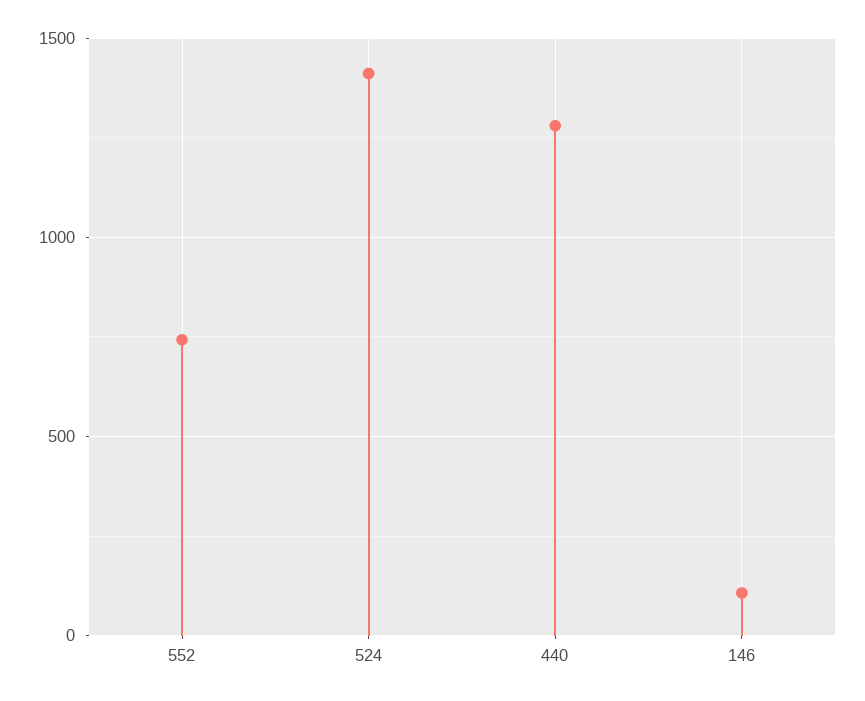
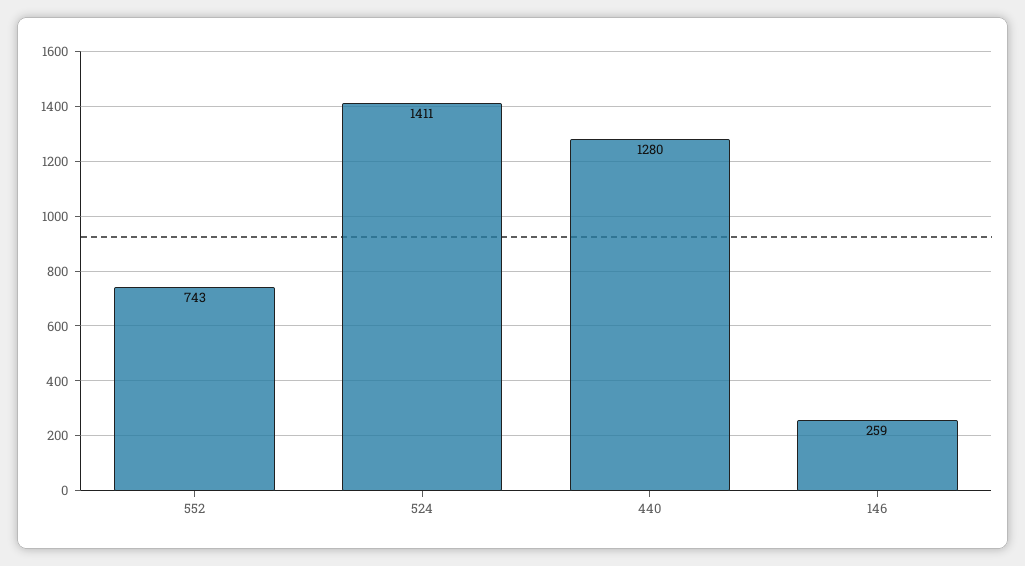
146: 100 -> 259

